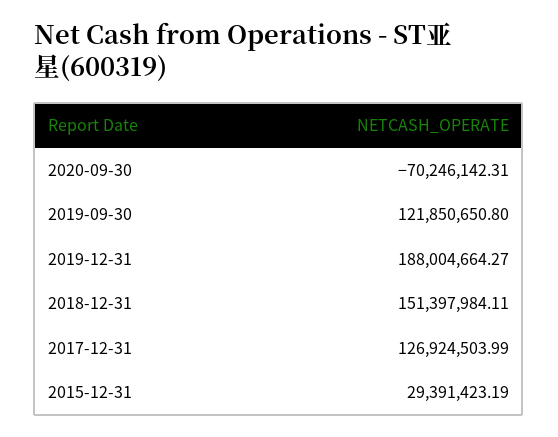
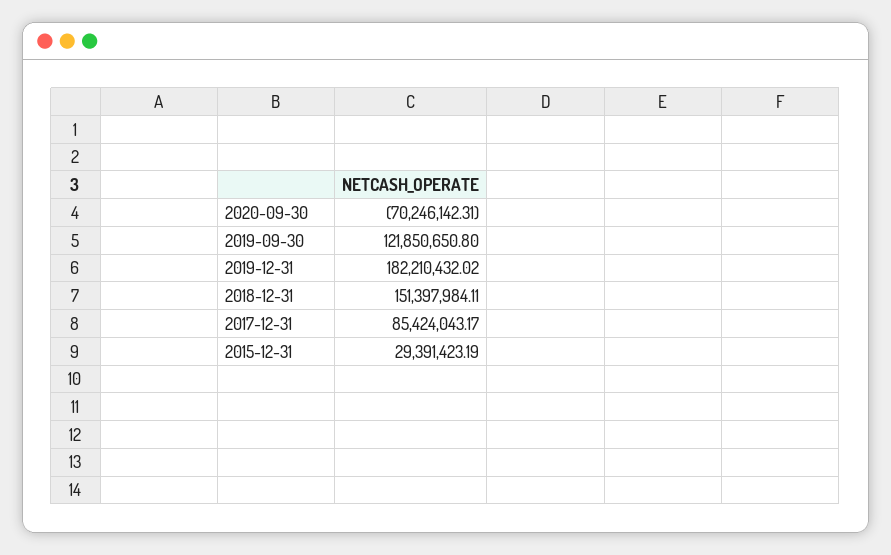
2019-12-31: 188004664.27 -> 182210432.02
2017-12-31: 126924503.99 -> 85424043.17

